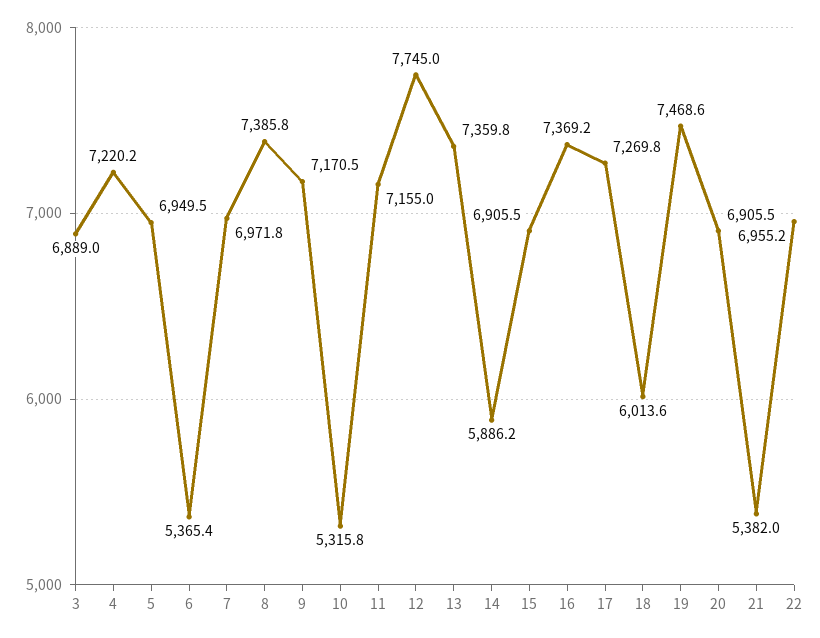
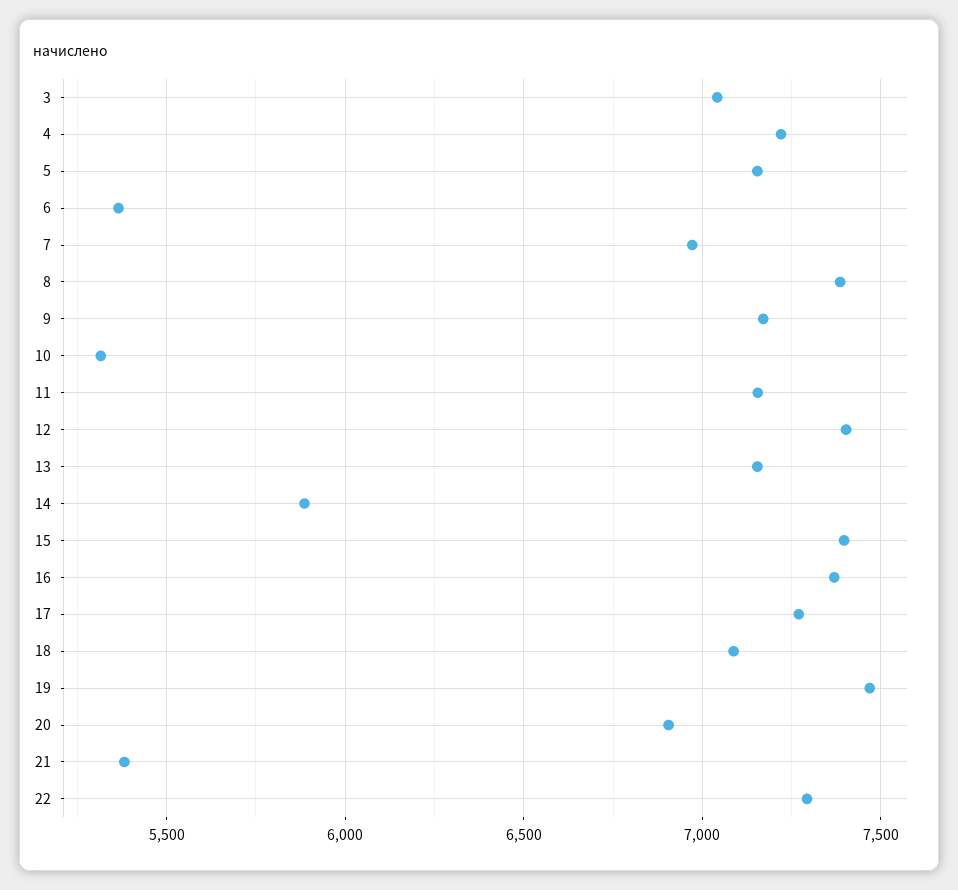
3: 6889 -> 7050
5: 6949.5 -> 7150
12: 7745 -> 7400
13: 7359.8 -> 7150
15: 6905.5 -> 7400
18: 6013.6 -> 7100
22: 6955.2 -> 7300

